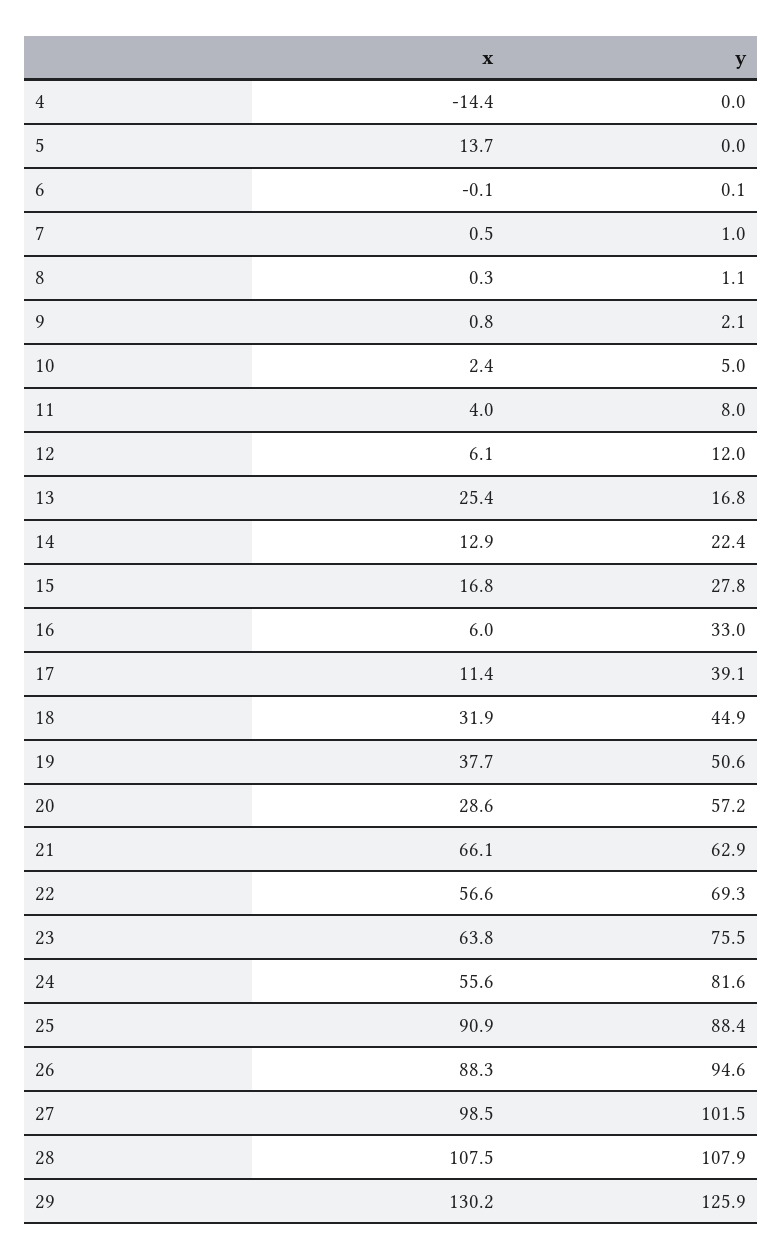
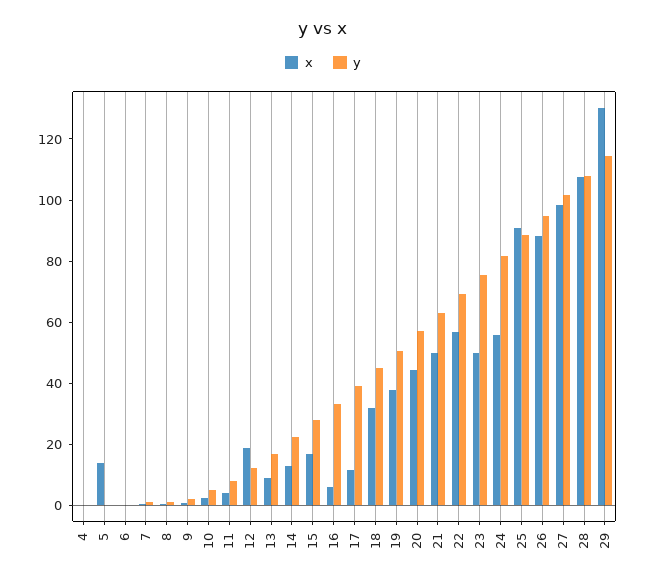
x, 4: -14.4 -> 0
x, 12: 6.1 -> 20
x, 13: 25.4 -> 10
x, 20: 28.6 -> 45
x, 21: 66.1 -> 50
x, 23: 63.8 -> 50
y, 29: 125.9 -> 115

